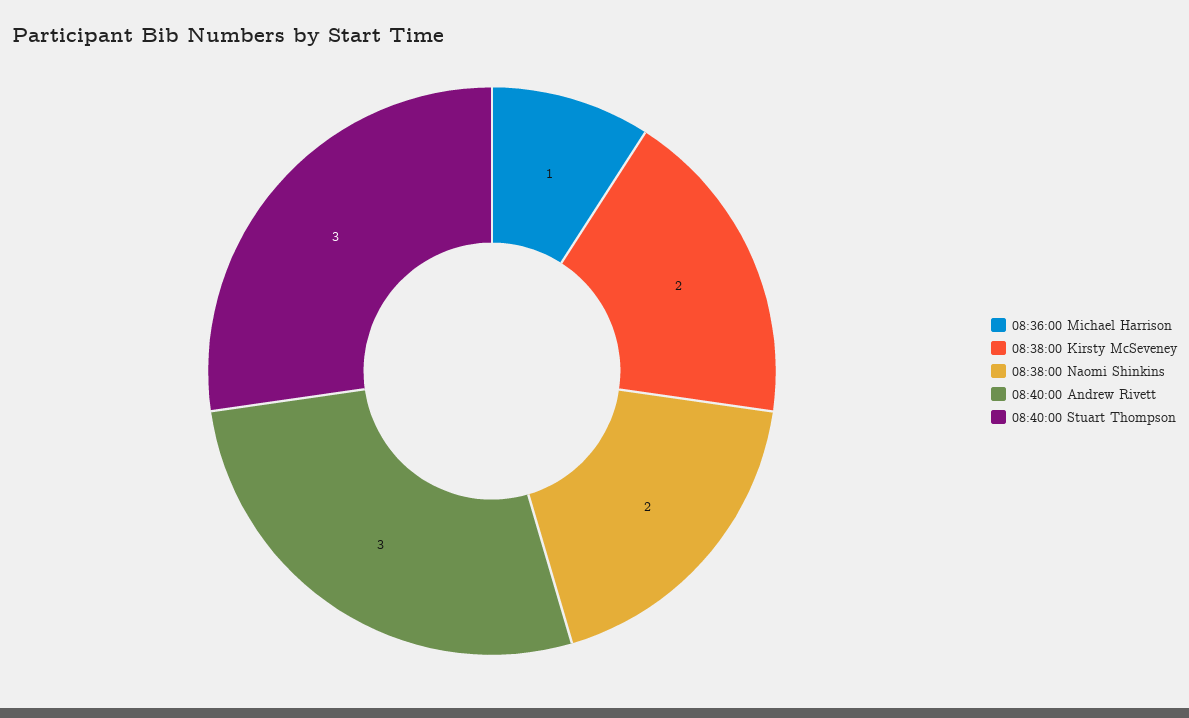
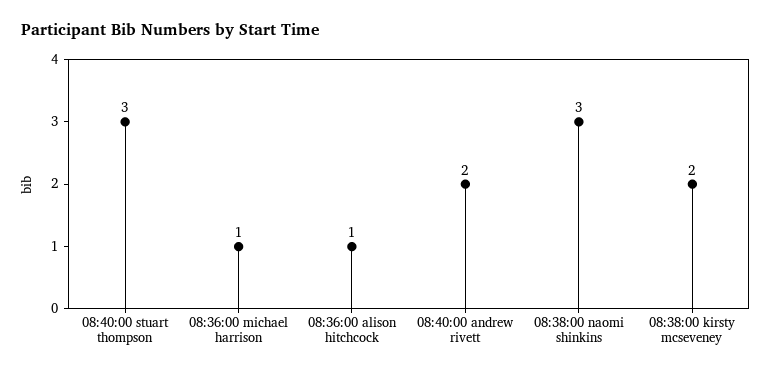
08:38:00 Naomi Shinkins: 2 -> 3
08:40:00 Andrew Rivett: 3 -> 2
08:36:00 alison hitchcock: none -> 1

